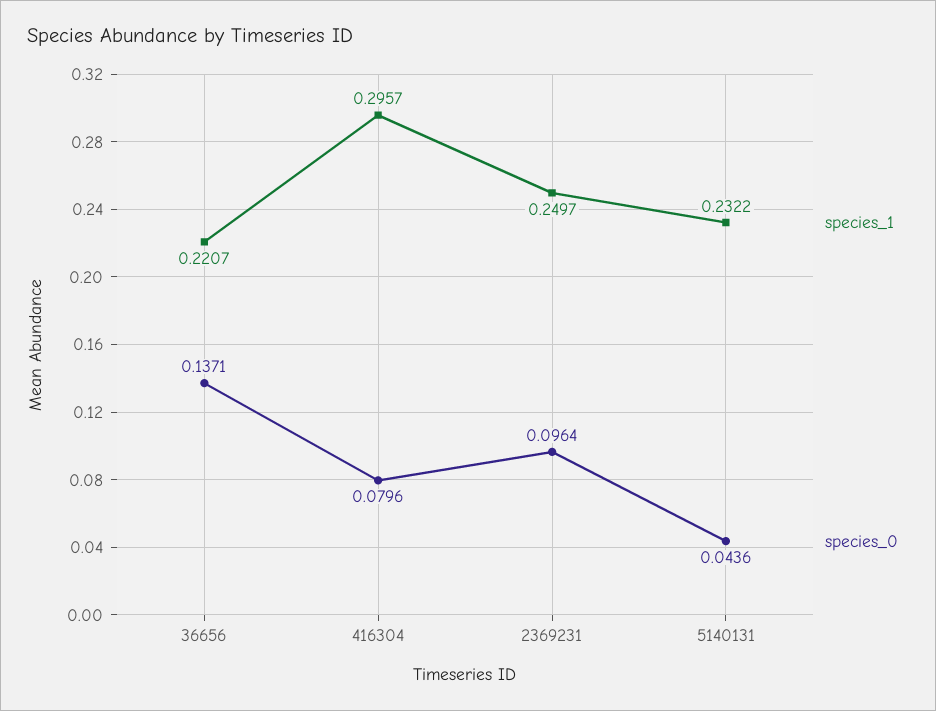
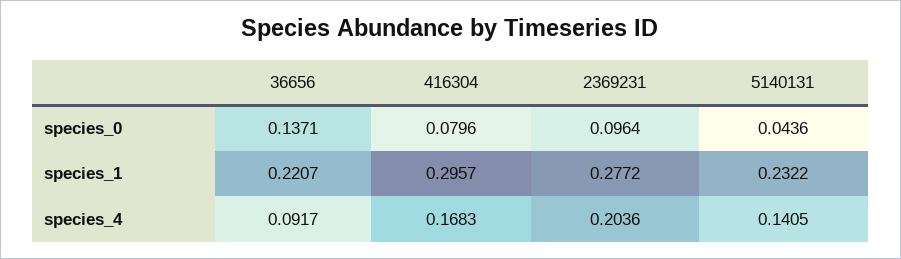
species_1, 2369231: 0.2497 -> 0.2772
species_4, 36656: none -> 0.0917
species_4, 416304: none -> 0.1683
species_4, 2369231: none -> 0.2036
species_4, 5140131: none -> 0.1405

